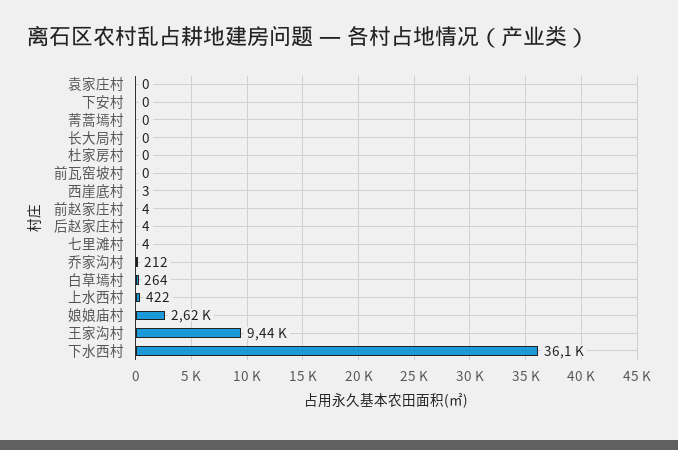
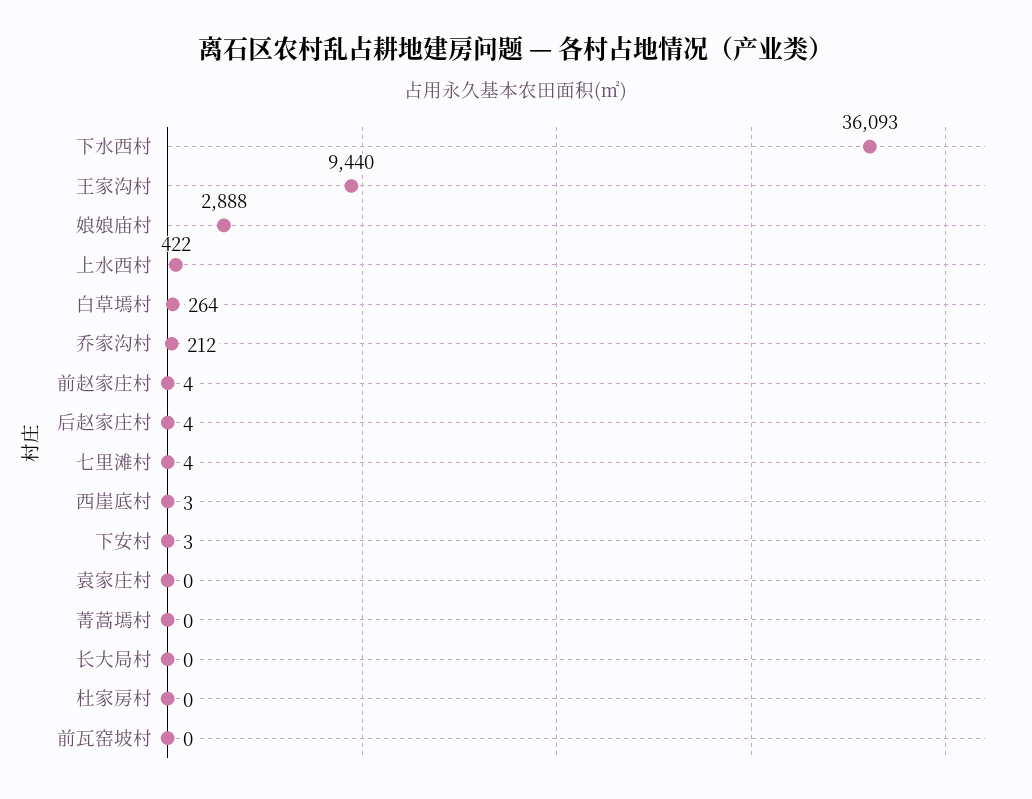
下安村: 0 -> 3
娘娘庙村: 2620 -> 2888

